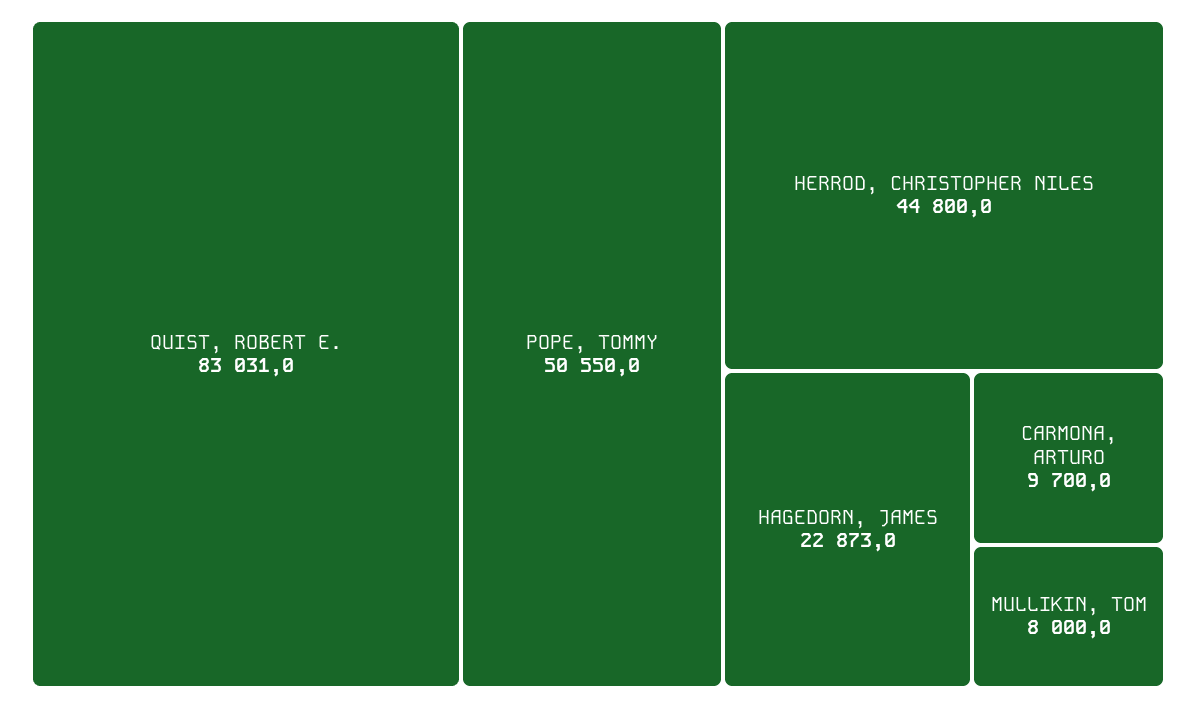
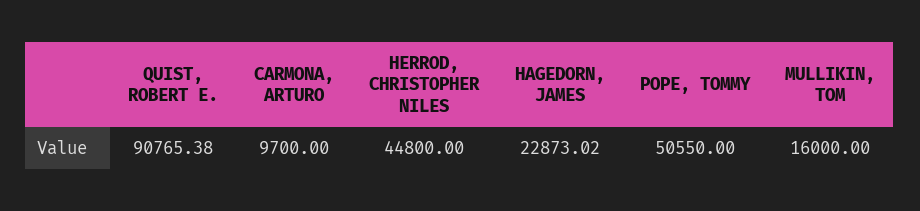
QUIST, ROBERT E.: 83031 -> 90765.38
MULLIKIN, TOM: 8000 -> 16000

